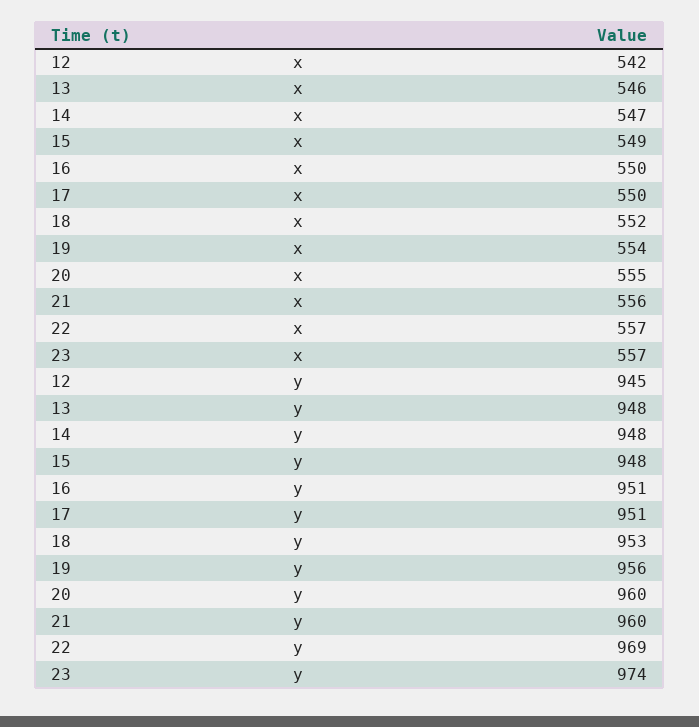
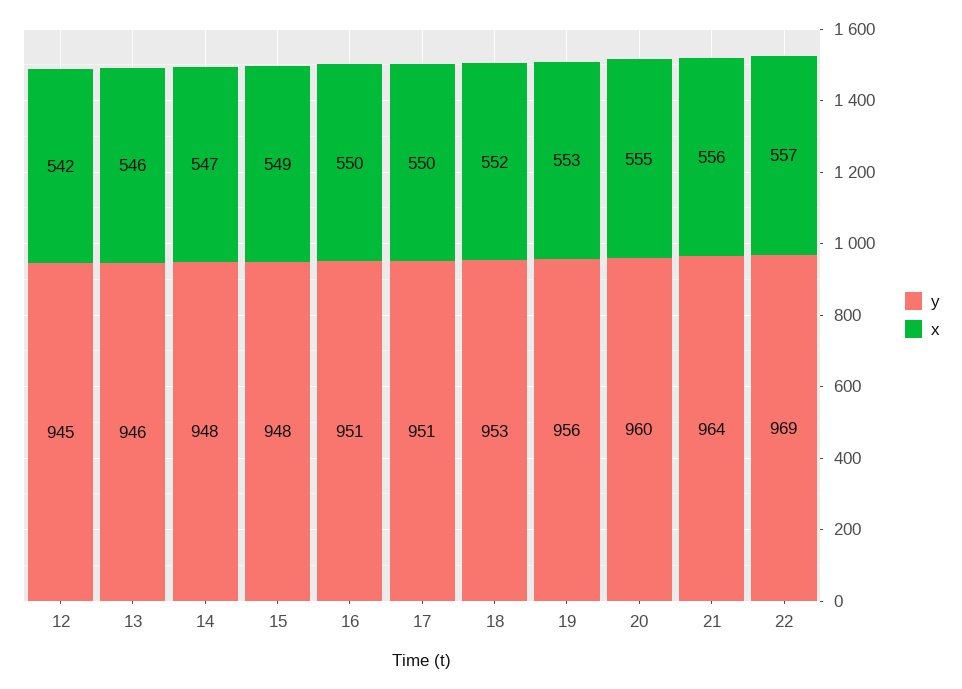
x, 19: 554 -> 553
x, 23: 557 -> none
y, 13: 948 -> 946
y, 21: 960 -> 964
y, 23: 974 -> none

